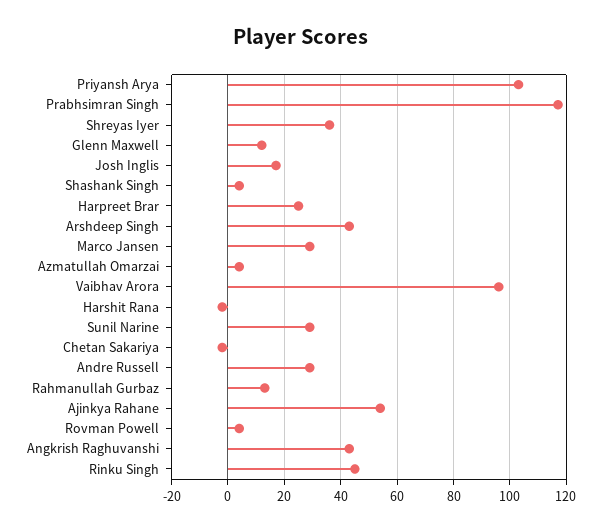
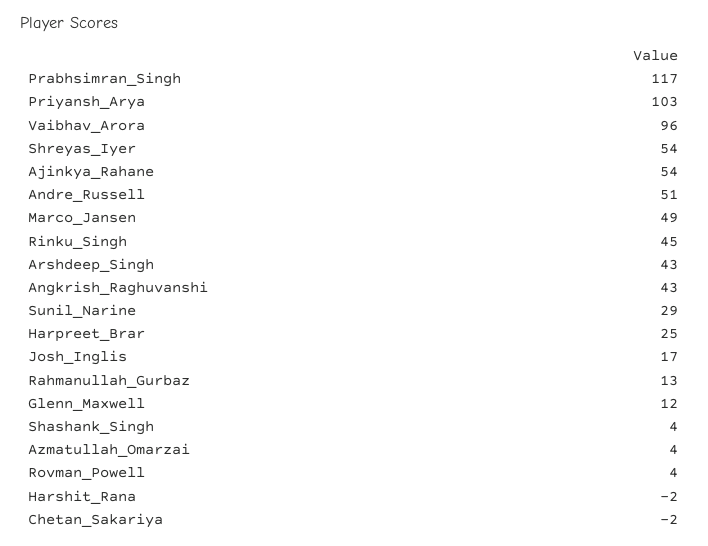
Shreyas Iyer: 35 -> 54
Marco Jansen: 30 -> 49
Andre Russell: 30 -> 51

